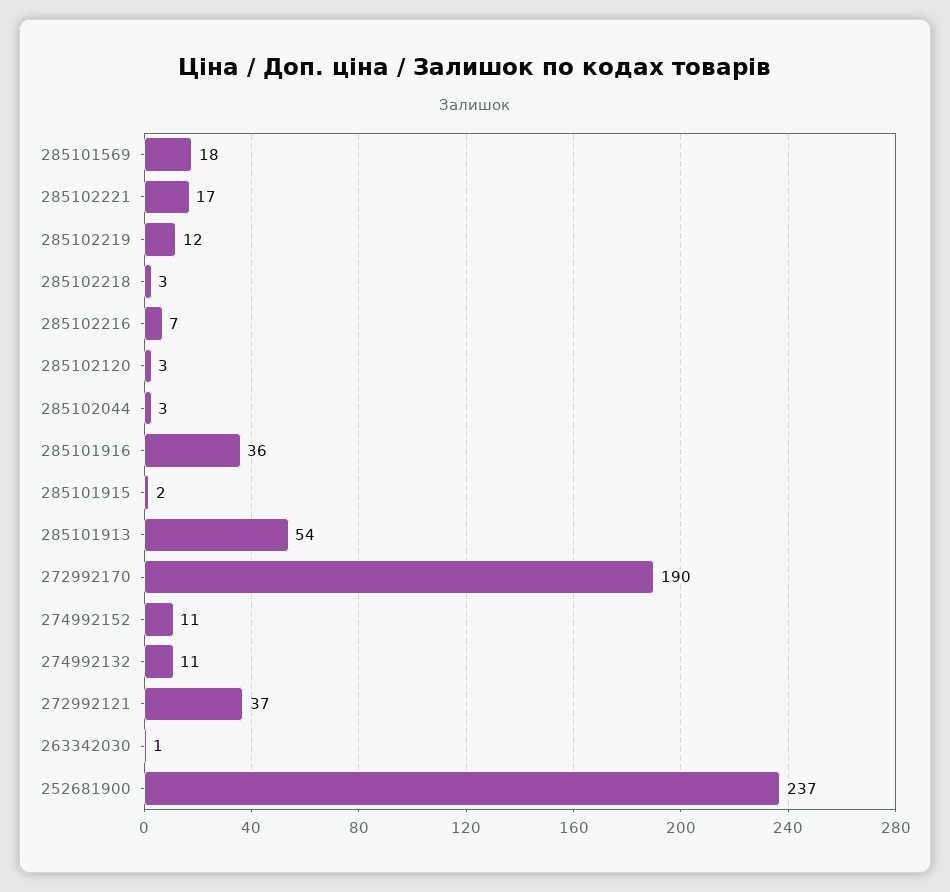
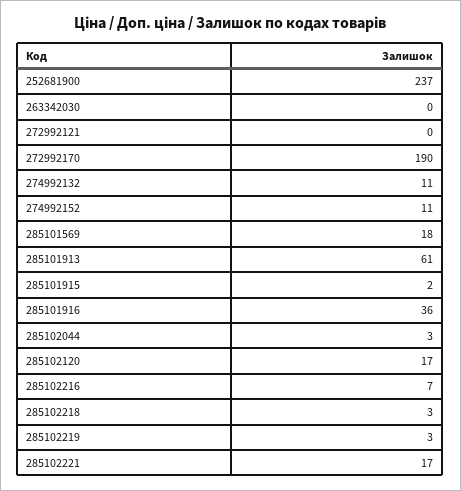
285102219: 12 -> 3
285102120: 3 -> 17
285101913: 54 -> 61
272992121: 37 -> 0
263342030: 1 -> 0

